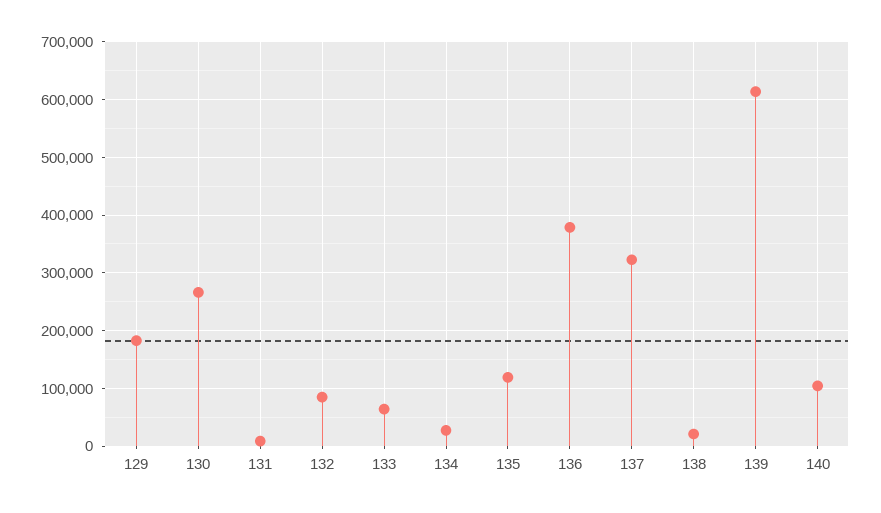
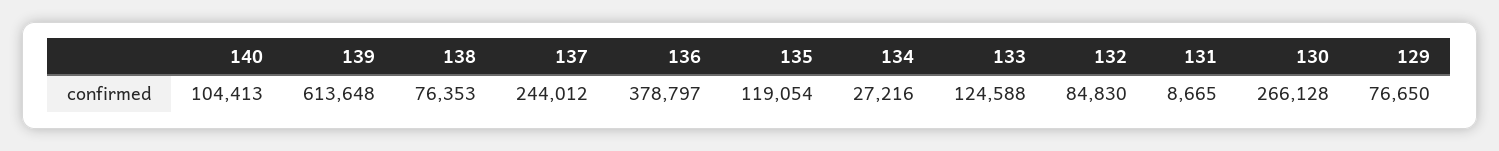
129: 180000 -> 76650
133: 60000 -> 124588
137: 320000 -> 244012
138: 20000 -> 76353

